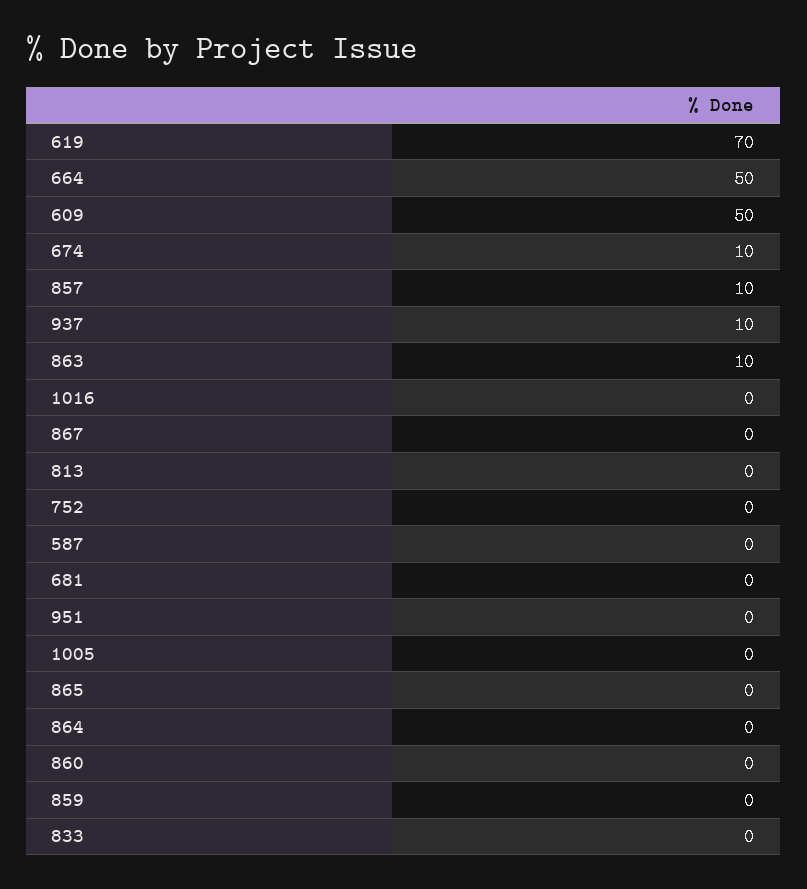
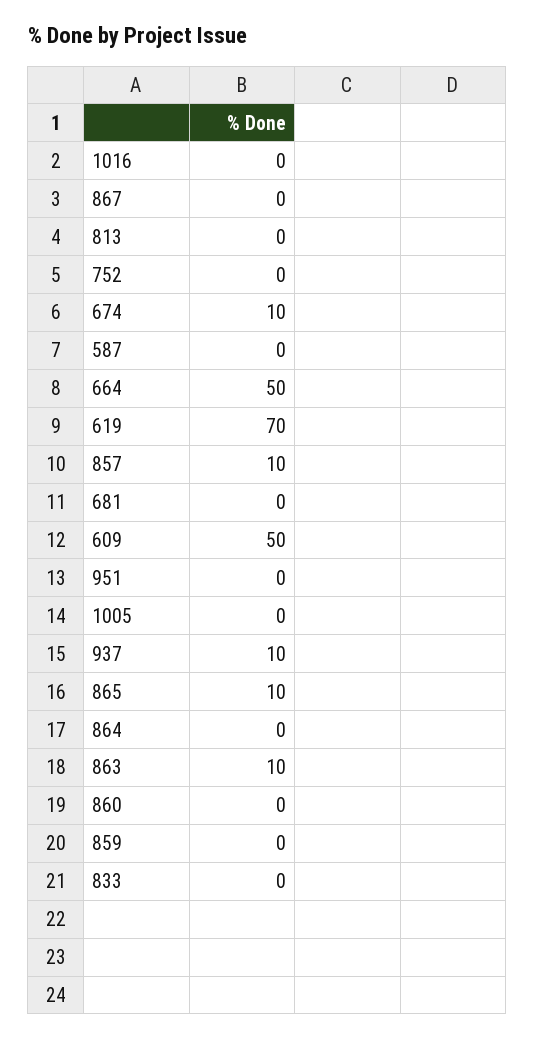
865: 0 -> 10

